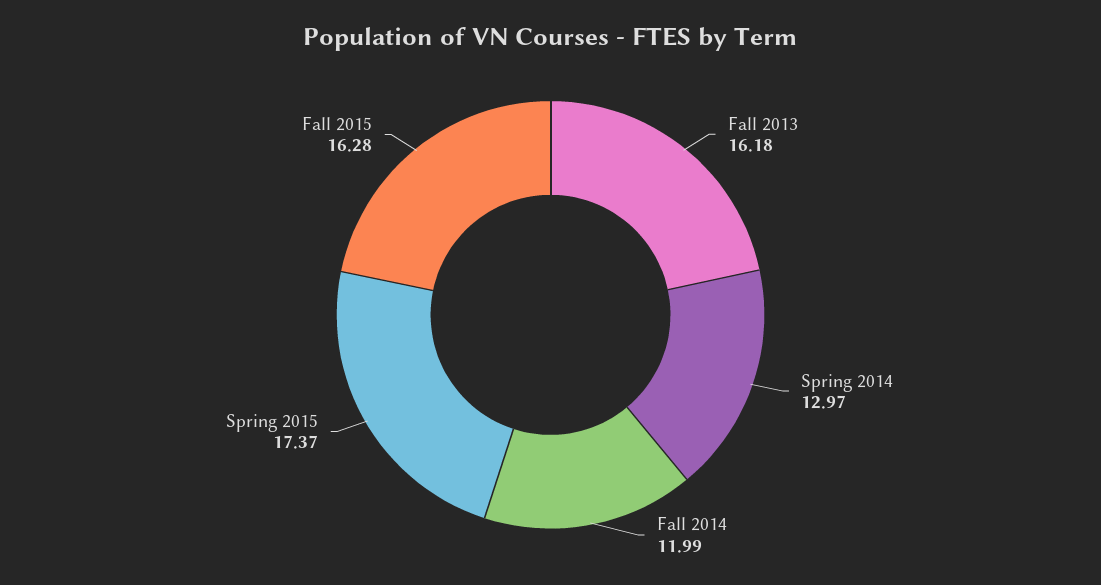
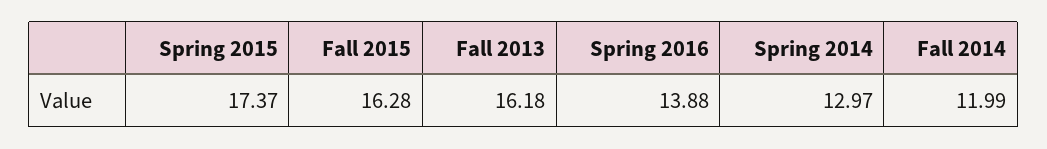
Spring 2016: none -> 13.88

